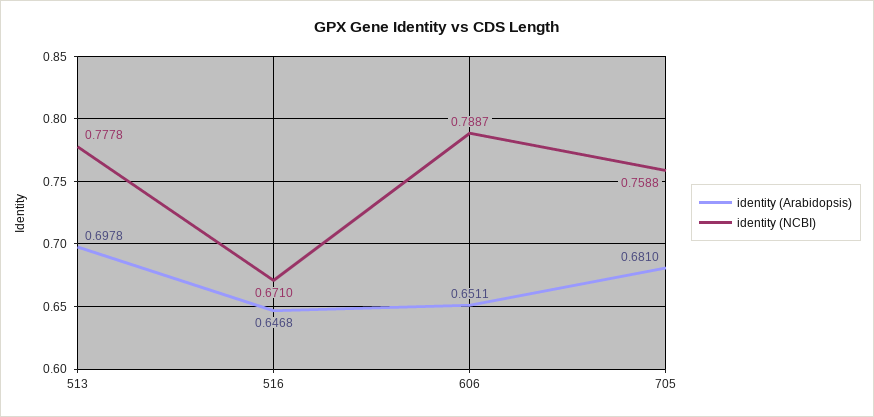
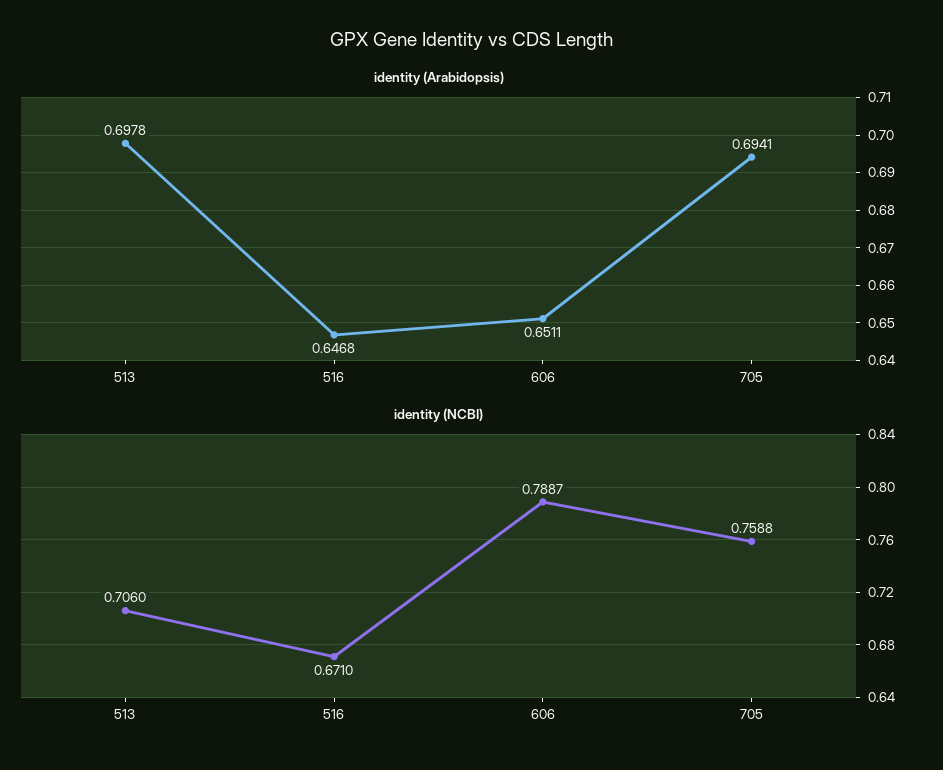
identity (NCBI), 513: 0.7778 -> 0.706
identity (Arabidopsis), 705: 0.681 -> 0.6941

